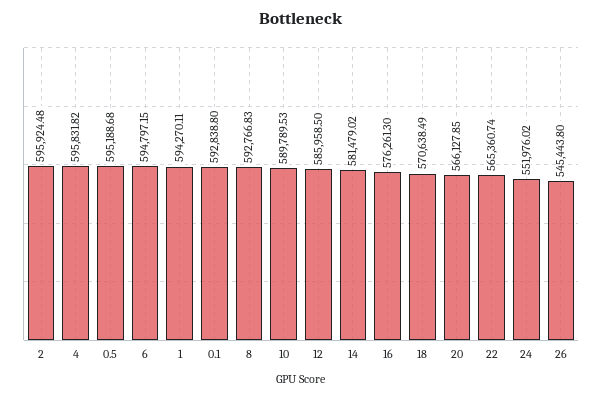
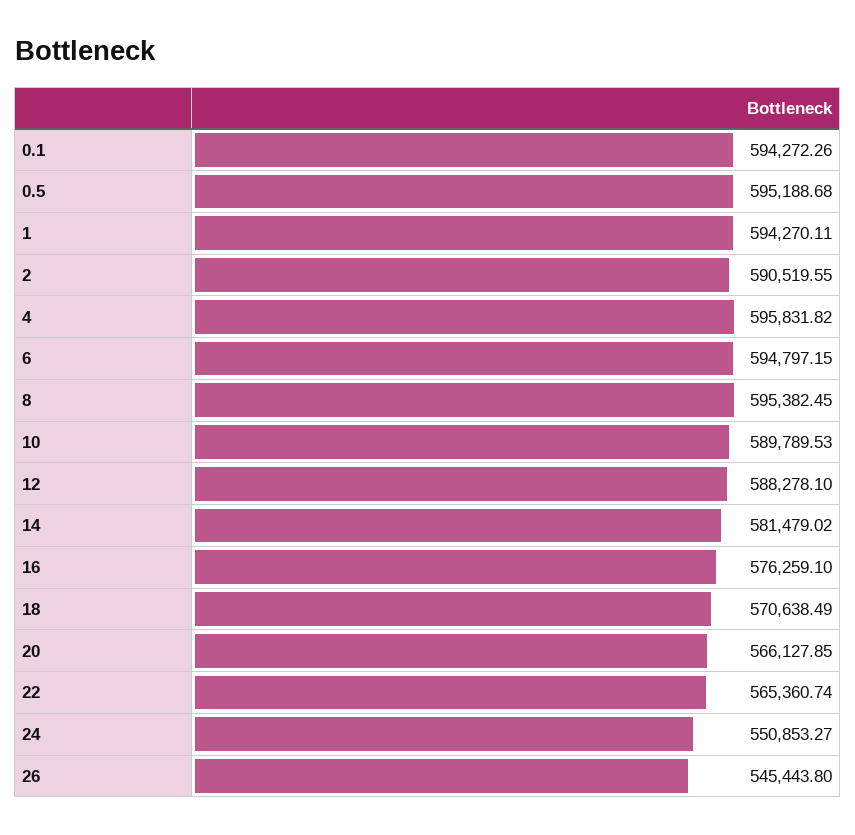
2: 595924.48 -> 590519.55
0.1: 592838.8 -> 594272.26
8: 592766.83 -> 595382.45
12: 585958.5 -> 588278.1
16: 576261.3 -> 576259.1
24: 551976.02 -> 550853.27

